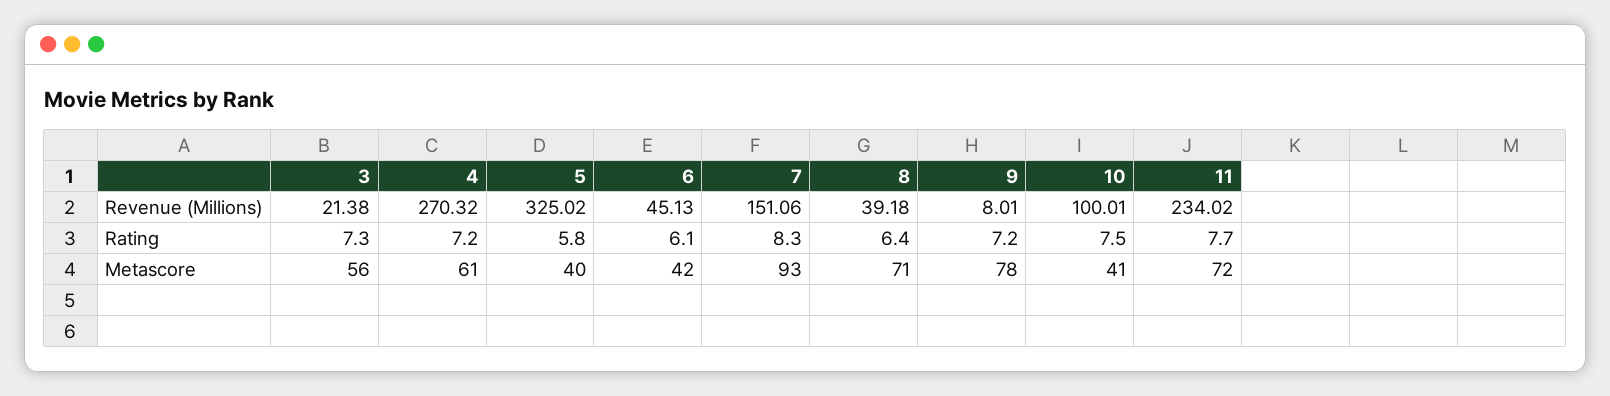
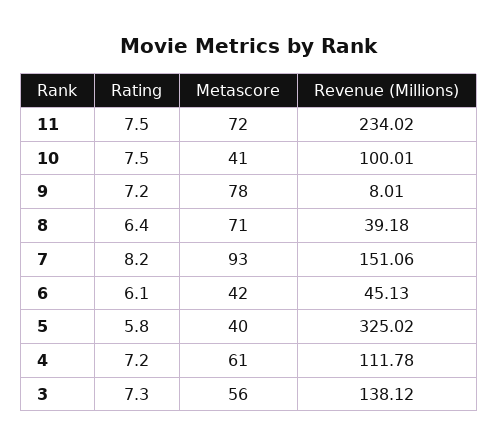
3, Revenue (Millions): 21.38 -> 138.12
4, Revenue (Millions): 270.32 -> 111.78
7, Rating: 8.3 -> 8.2
11, Rating: 7.7 -> 7.5

